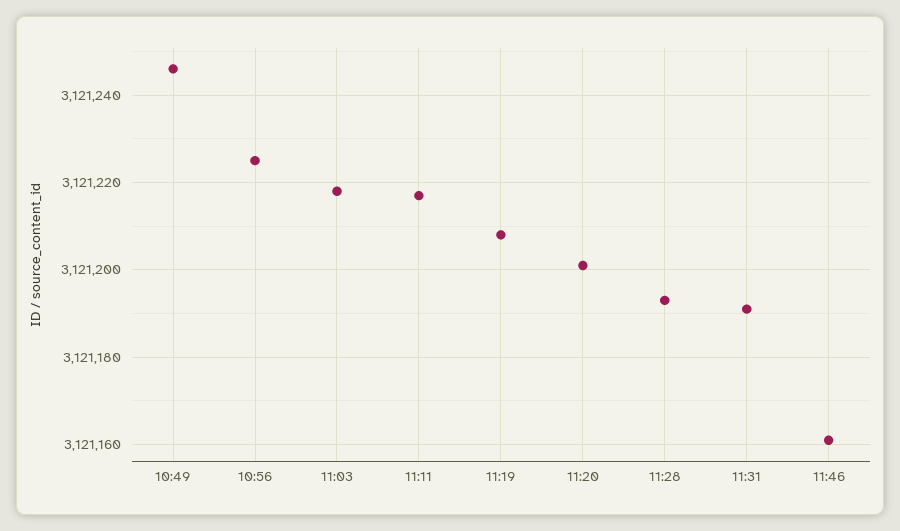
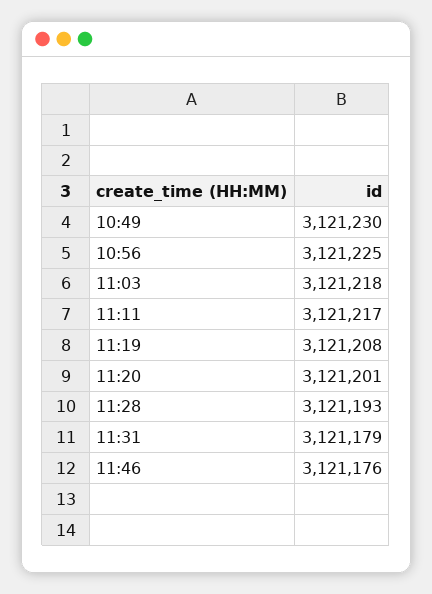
10:49: 3121245 -> 3121230
11:31: 3121190 -> 3121179
11:46: 3121160 -> 3121176

